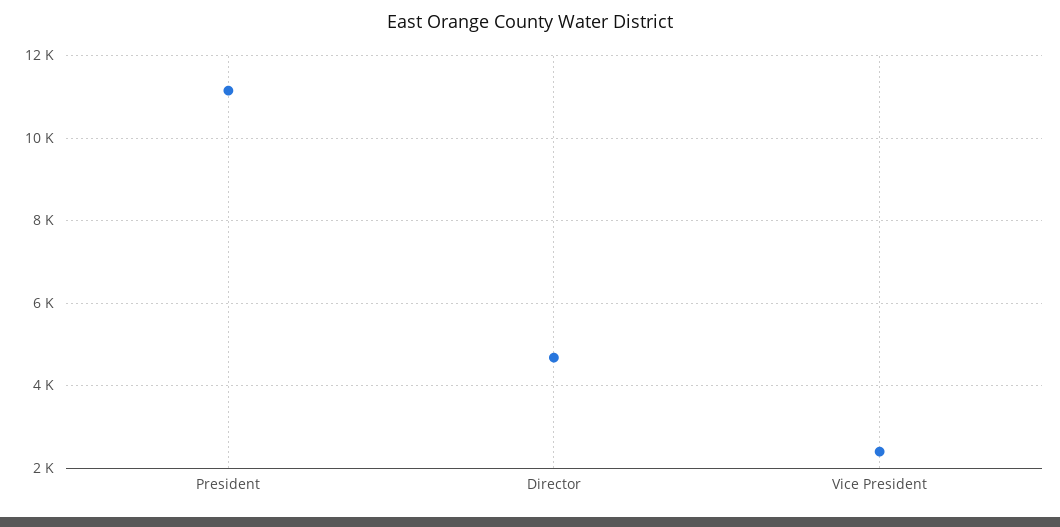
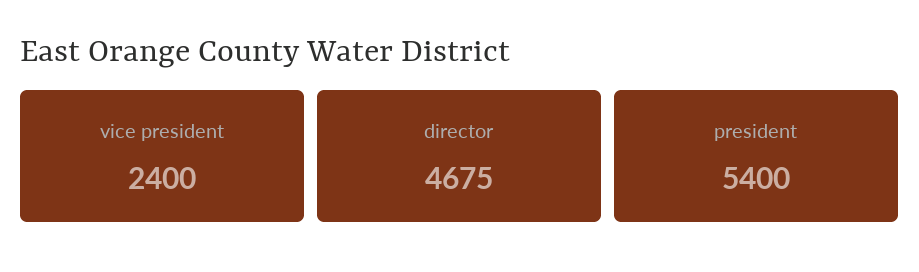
President: 11200 -> 5400

